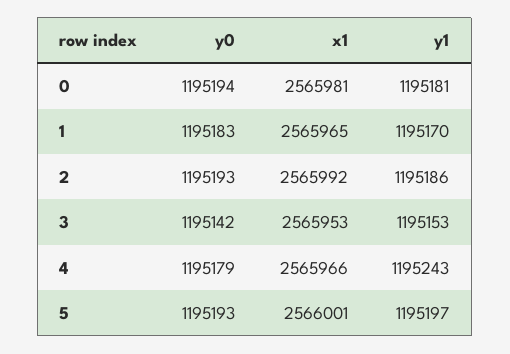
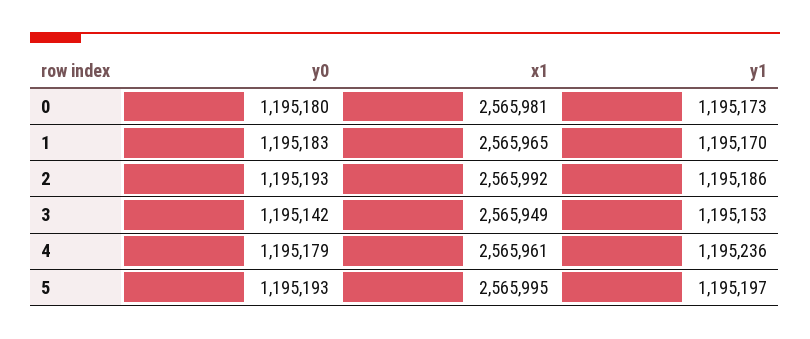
y0, 0: 1195194 -> 1195180
y1, 0: 1195181 -> 1195173
x1, 3: 2565953 -> 2565949
x1, 4: 2565966 -> 2565961
y1, 4: 1195243 -> 1195236
x1, 5: 2566001 -> 2565995

